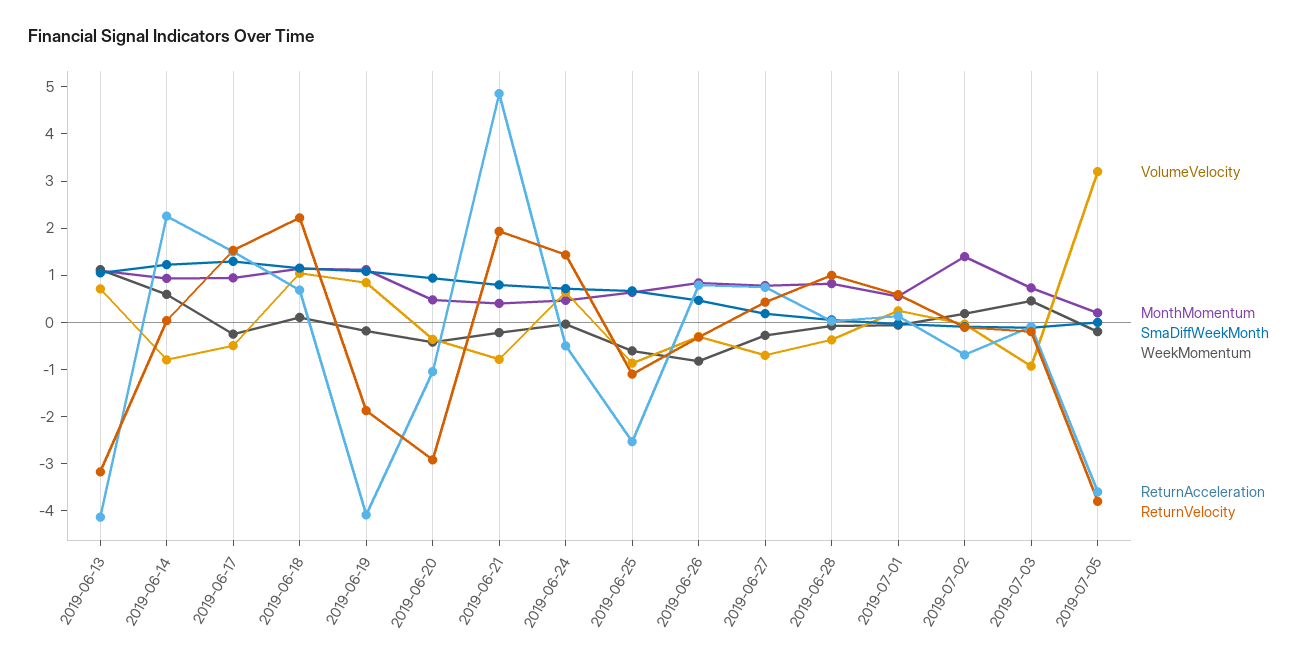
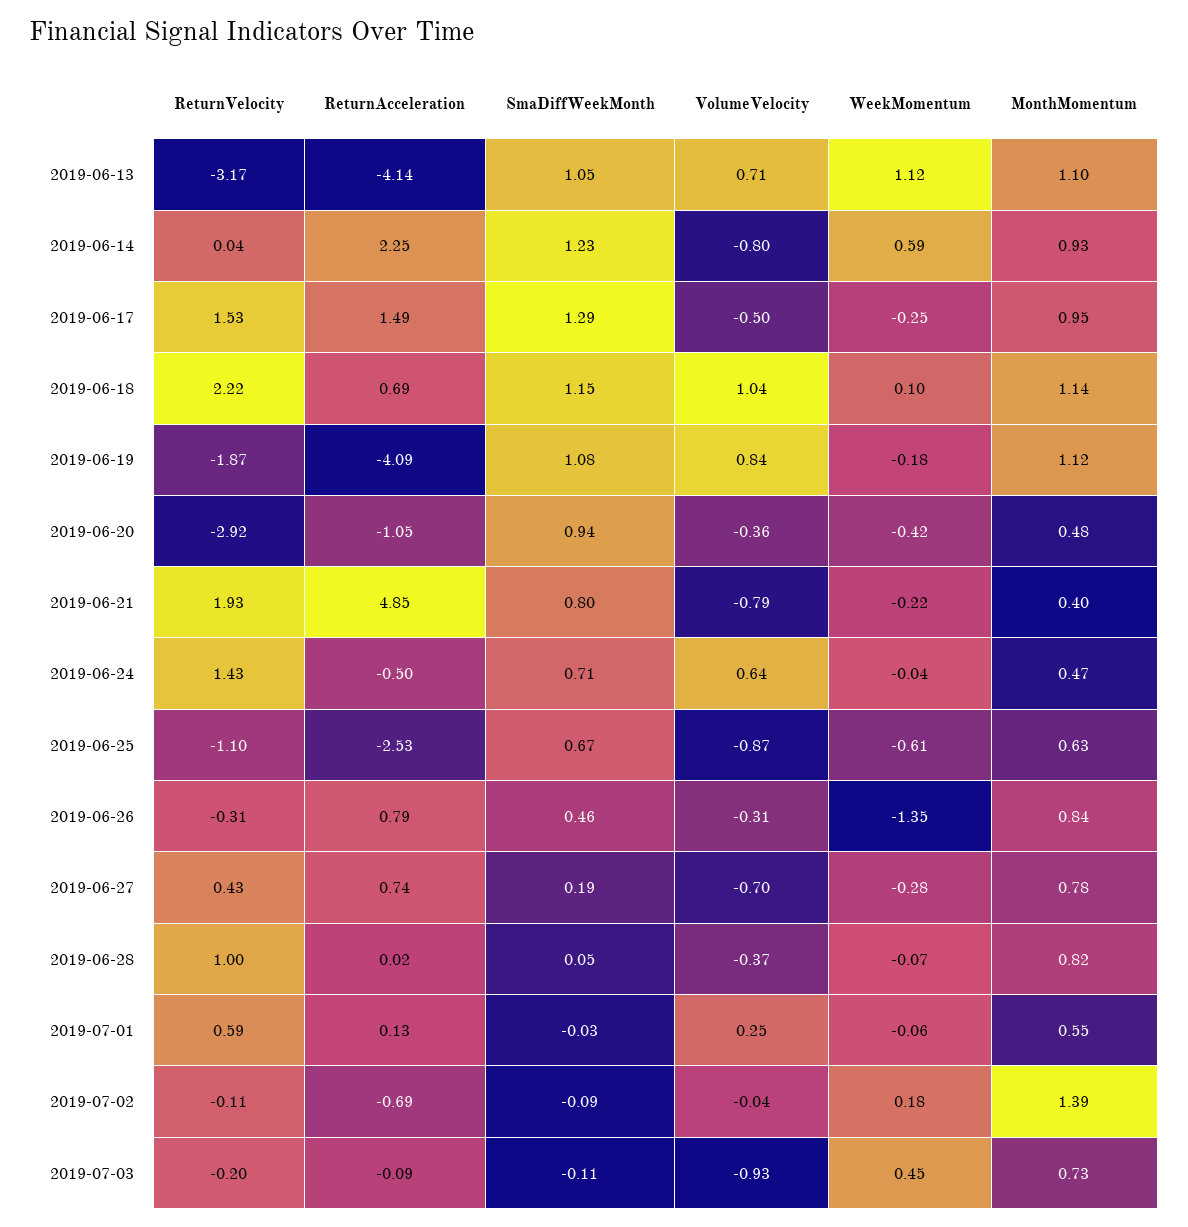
WeekMomentum, 2019-06-26: -0.8 -> -1.35
VolumeVelocity, 2019-07-05: 3.2 -> none
MonthMomentum, 2019-07-05: 0.2 -> none
SmaDiffWeekMonth, 2019-07-05: 0 -> none
WeekMomentum, 2019-07-05: -0.2 -> none
ReturnAcceleration, 2019-07-05: -3.6 -> none
ReturnVelocity, 2019-07-05: -3.8 -> none

